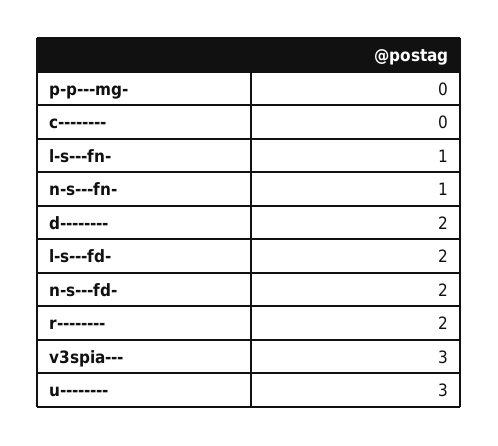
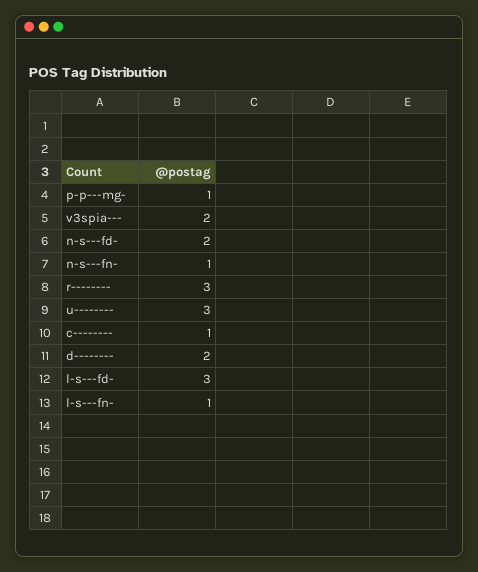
p-p---mg-: 0 -> 1
c--------: 0 -> 1
l-s---fd-: 2 -> 3
r--------: 2 -> 3
v3spia---: 3 -> 2

